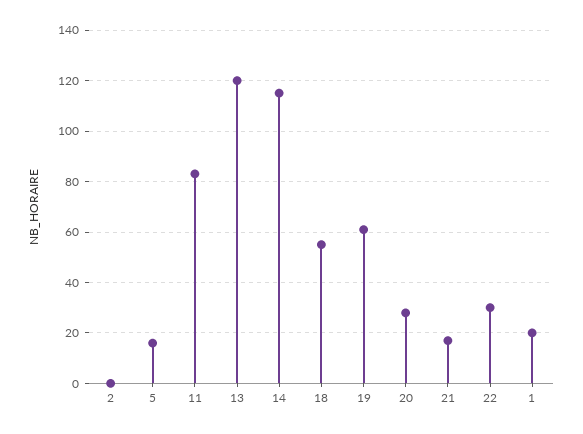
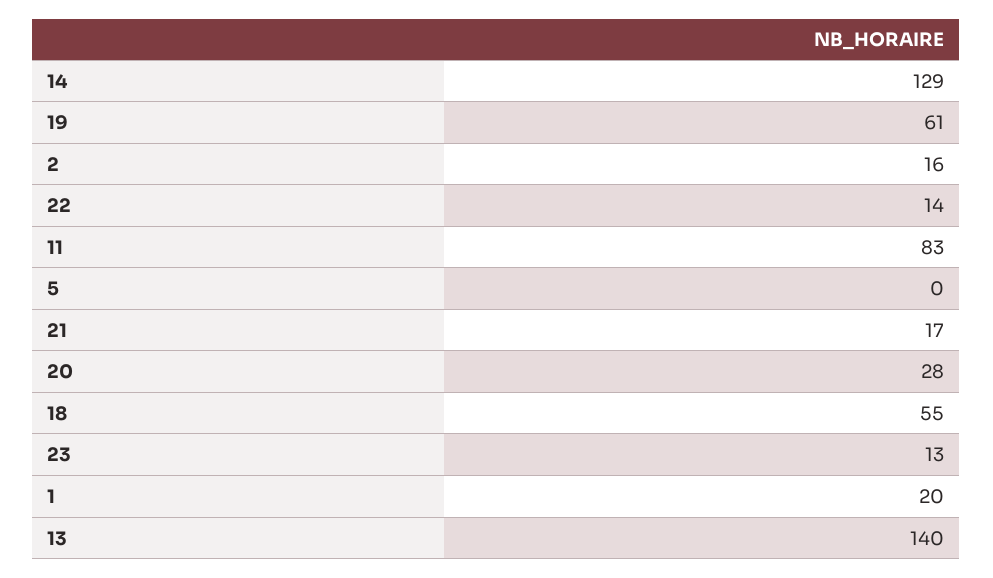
2: 0 -> 16
5: 15 -> 0
13: 120 -> 140
14: 115 -> 129
22: 30 -> 14
23: none -> 13

